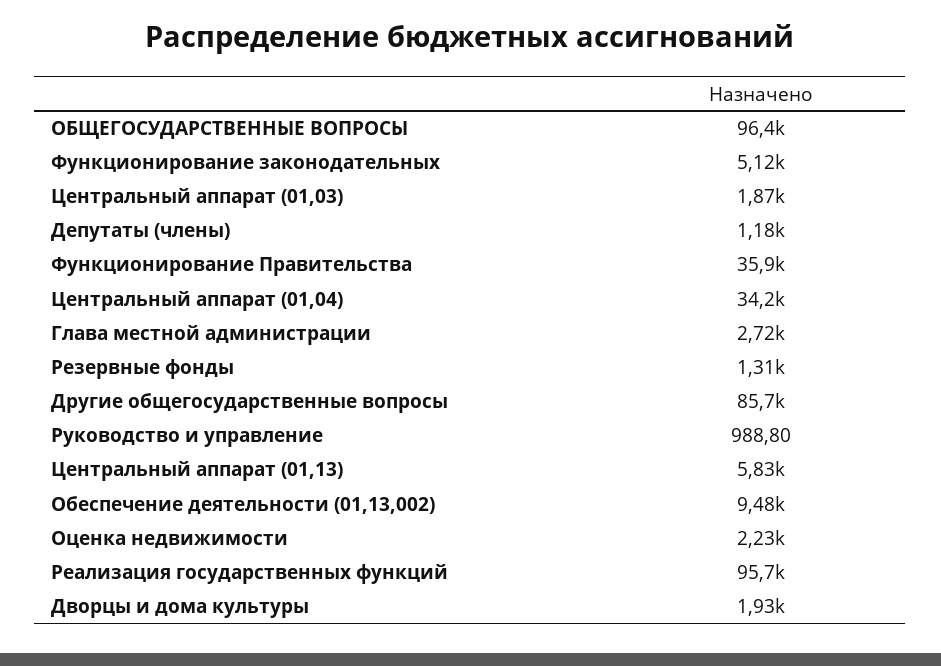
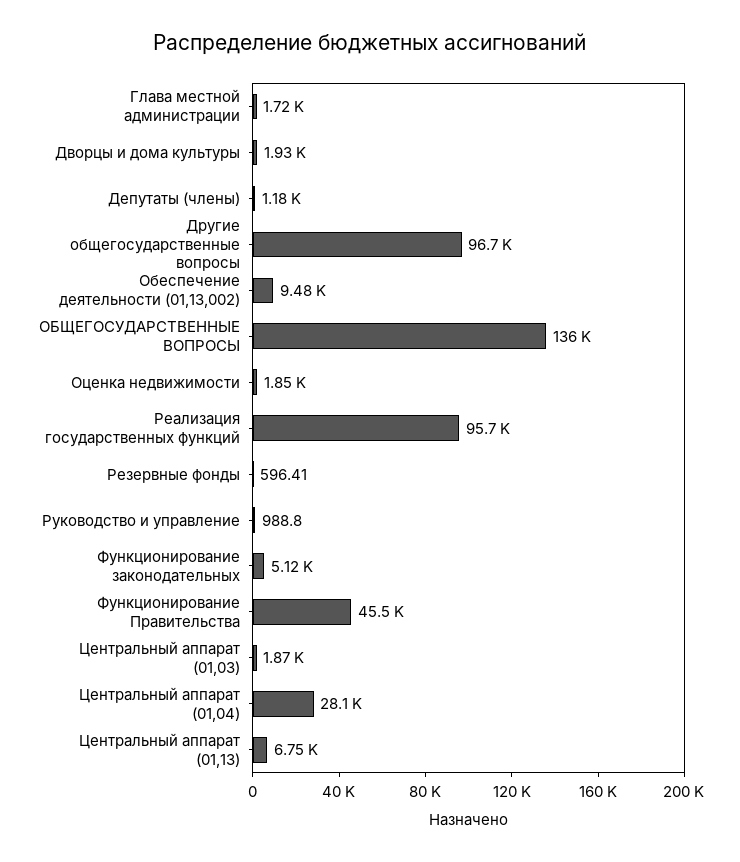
ОБЩЕГОСУДАРСТВЕННЫЕ ВОПРОСЫ: 96400 -> 136000
Функционирование Правительства: 35900 -> 45500
Центральный аппарат (01,04): 34200 -> 28100
Глава местной администрации: 2720 -> 1720
Резервные фонды: 1310 -> 596.41
Другие общегосударственные вопросы: 85700 -> 96700
Центральный аппарат (01,13): 5830 -> 6750
Оценка недвижимости: 2230 -> 1850

